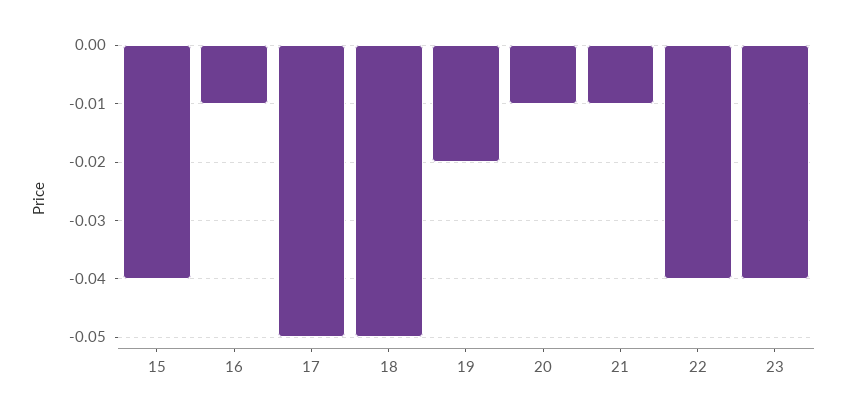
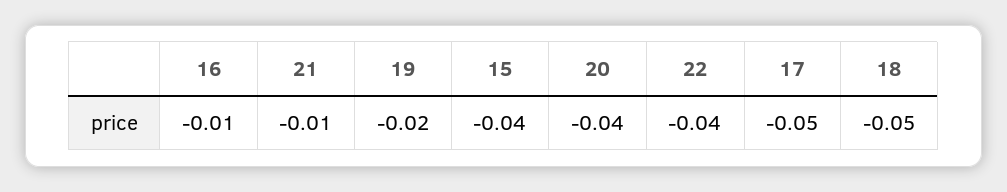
20: -0.01 -> -0.04
23: -0.04 -> none

